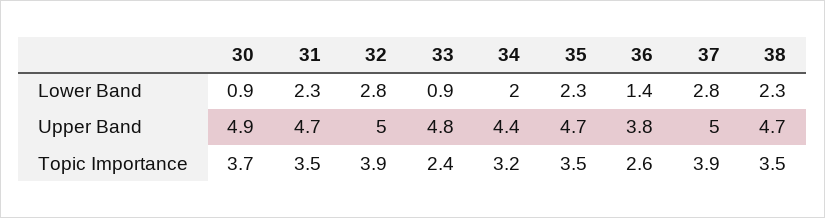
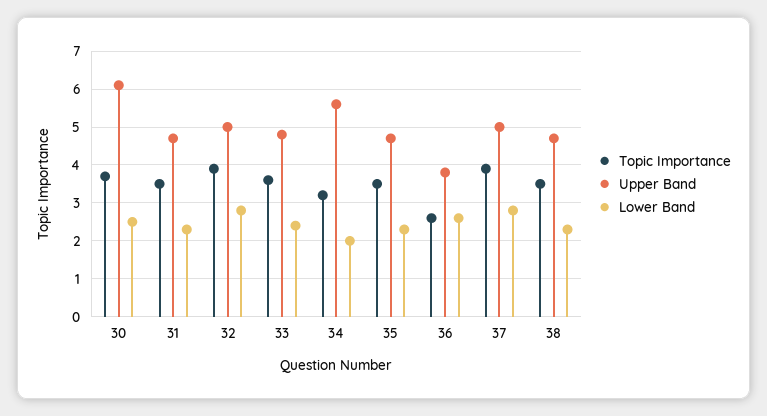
Lower Band, 30: 0.9 -> 2.5
Lower Band, 33: 0.9 -> 2.5
Lower Band, 36: 1.4 -> 2.5
Upper Band, 30: 4.9 -> 6
Upper Band, 34: 4.4 -> 5.5
Topic Importance, 33: 2.4 -> 3.5

